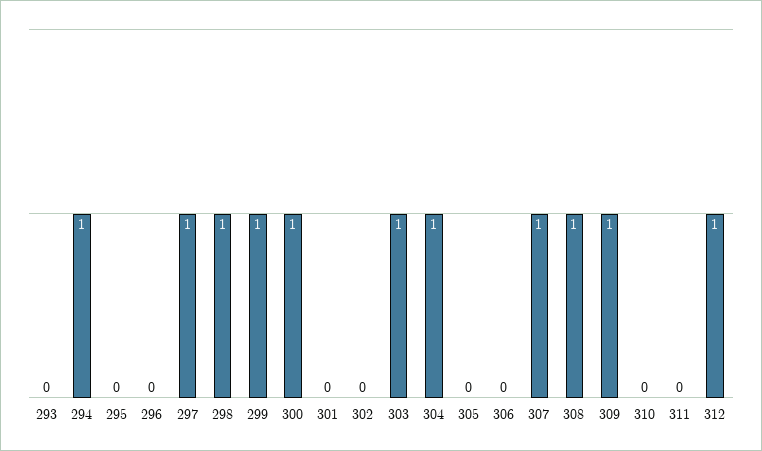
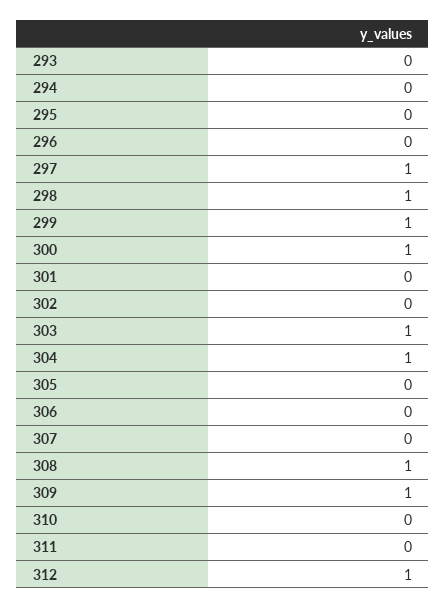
294: 1 -> 0
307: 1 -> 0

